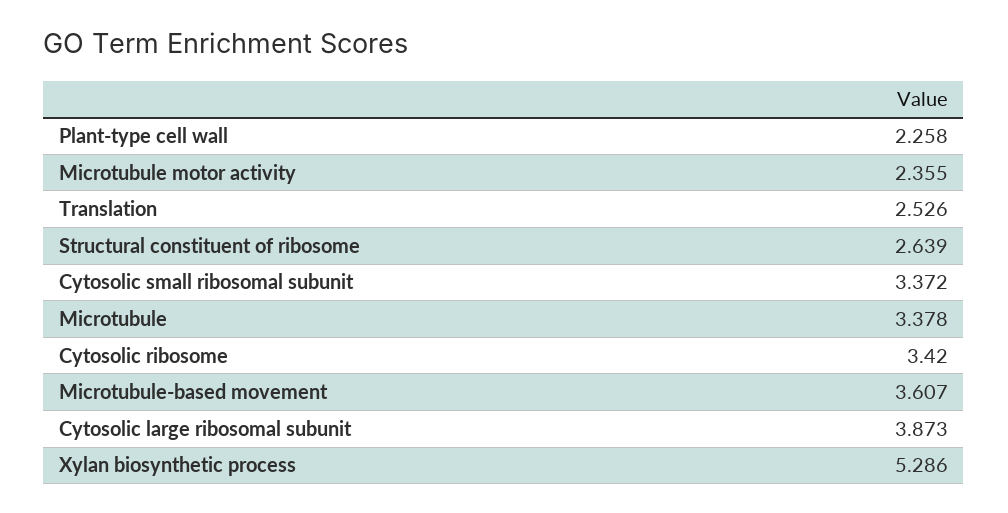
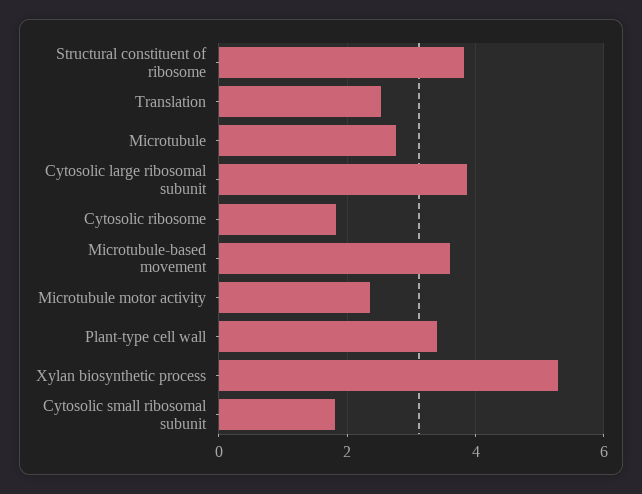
Plant-type cell wall: 2.258 -> 3.4
Structural constituent of ribosome: 2.639 -> 3.8
Cytosolic small ribosomal subunit: 3.372 -> 1.8
Microtubule: 3.378 -> 2.8
Cytosolic ribosome: 3.42 -> 1.8

